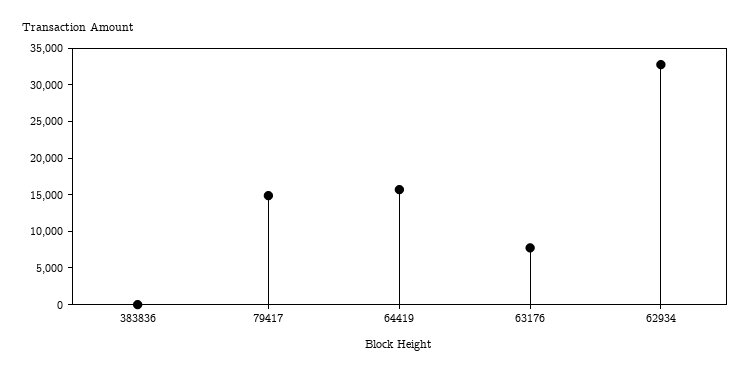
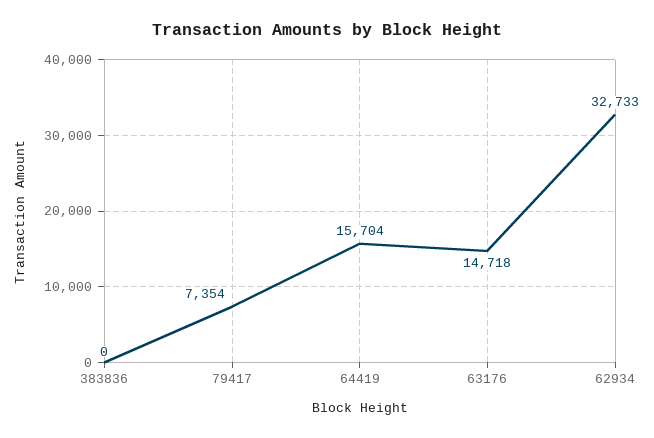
79417: 15000 -> 7354
63176: 7500 -> 14718

